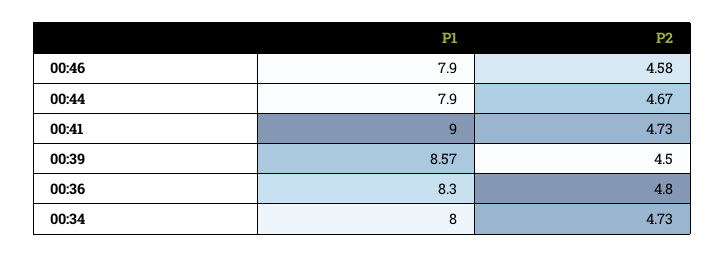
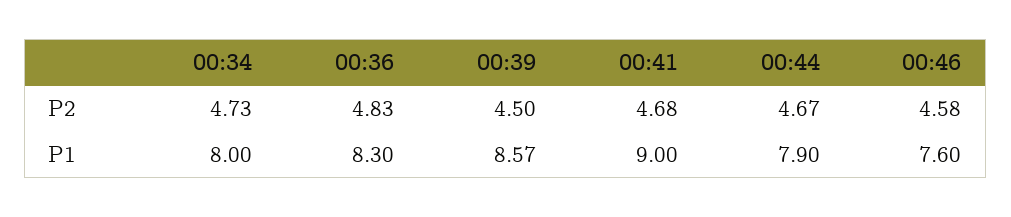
P1, 00:46: 7.9 -> 7.6
P2, 00:41: 4.73 -> 4.68
P2, 00:36: 4.8 -> 4.83

